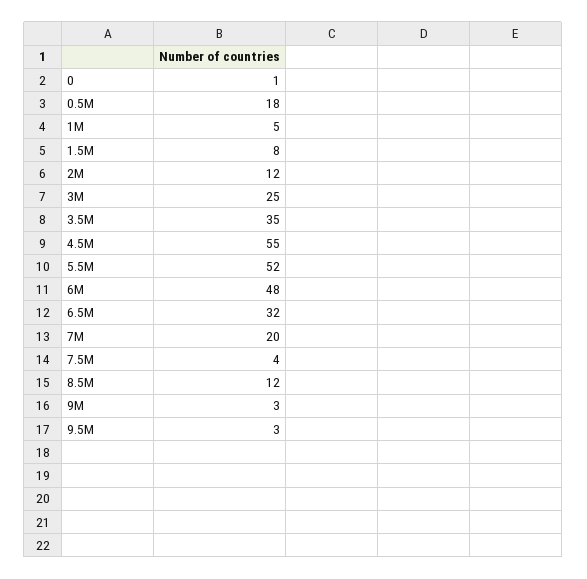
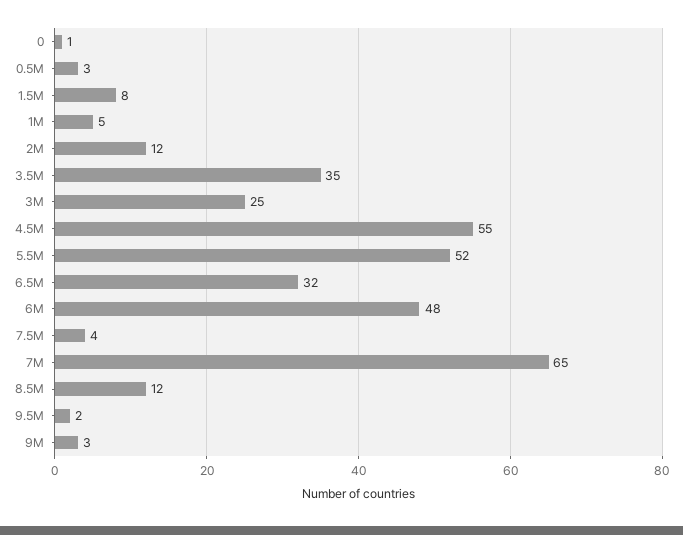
0.5M: 18 -> 3
7M: 20 -> 65
9.5M: 3 -> 2

